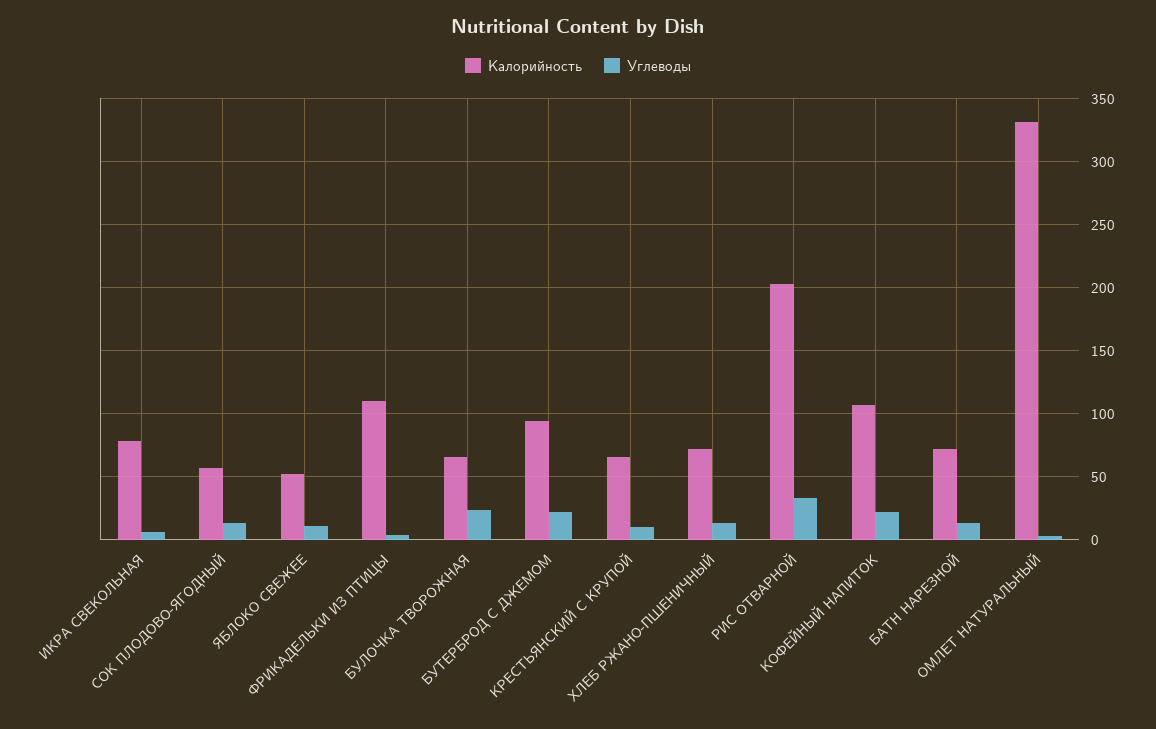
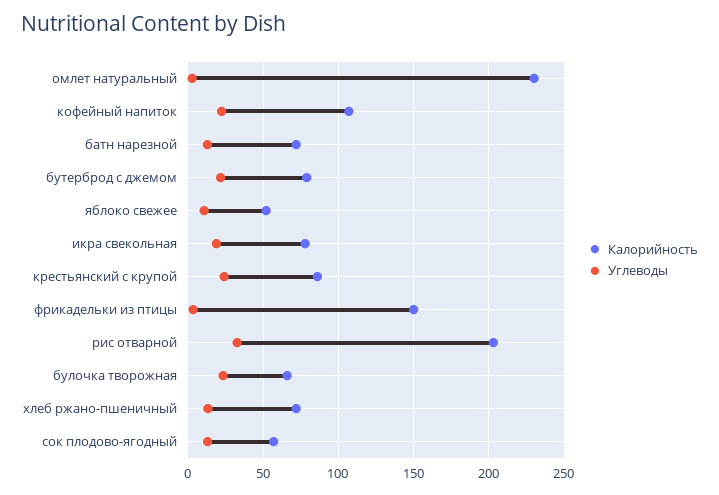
Углеводы, ИКРА СВЕКОЛЬНАЯ: 5 -> 20
Калорийность, ФРИКАДЕЛЬКИ ИЗ ПТИЦЫ: 110 -> 150
Калорийность, БУТЕРБРОД С ДЖЕМОМ: 95 -> 80
Калорийность, КРЕСТЬЯНСКИЙ С КРУПОЙ: 65 -> 85
Углеводы, КРЕСТЬЯНСКИЙ С КРУПОЙ: 10 -> 25
Калорийность, ОМЛЕТ НАТУРАЛЬНЫЙ: 330 -> 230

